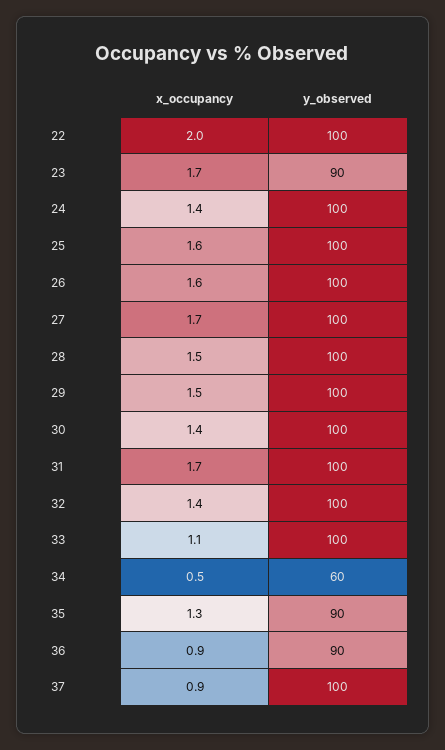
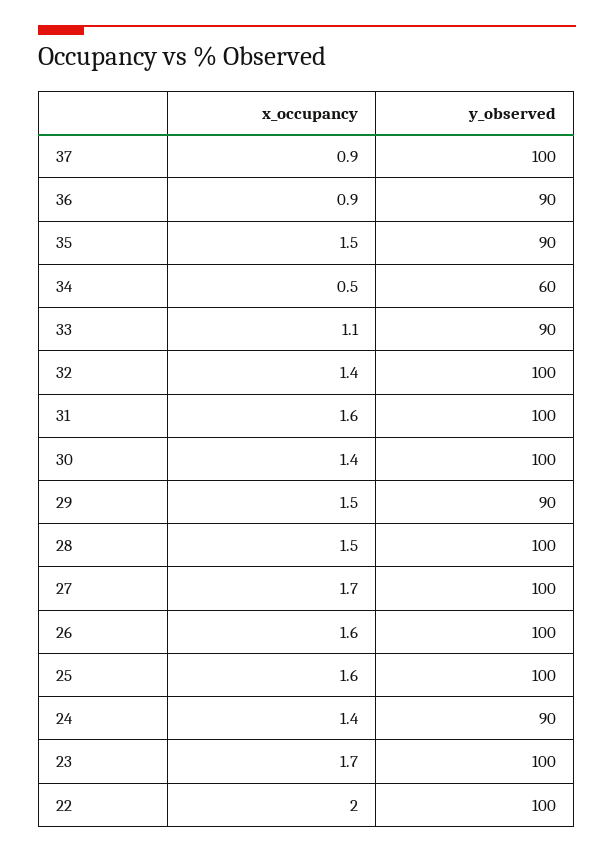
y_observed, 23: 90 -> 100
y_observed, 24: 100 -> 90
y_observed, 29: 100 -> 90
x_occupancy, 31: 1.7 -> 1.6
y_observed, 33: 100 -> 90
x_occupancy, 35: 1.3 -> 1.5

